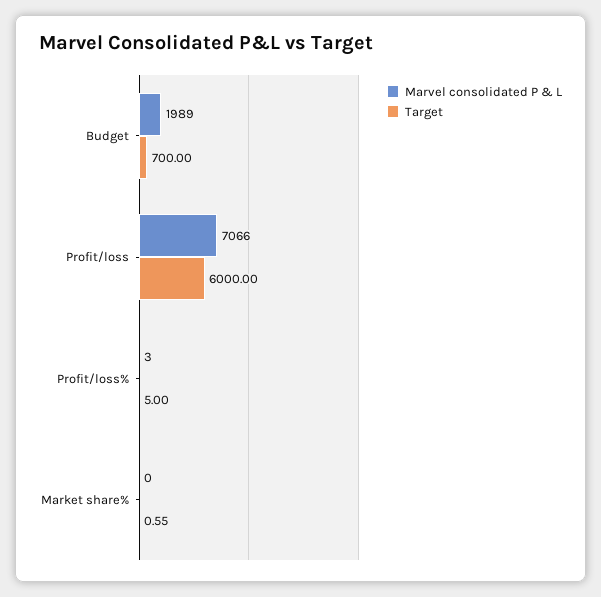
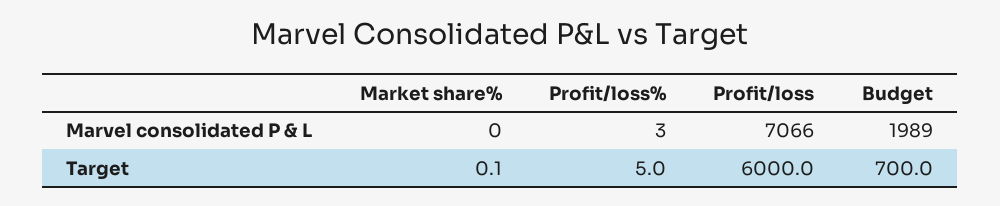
Target, Market share%: 0.55 -> 0.1

